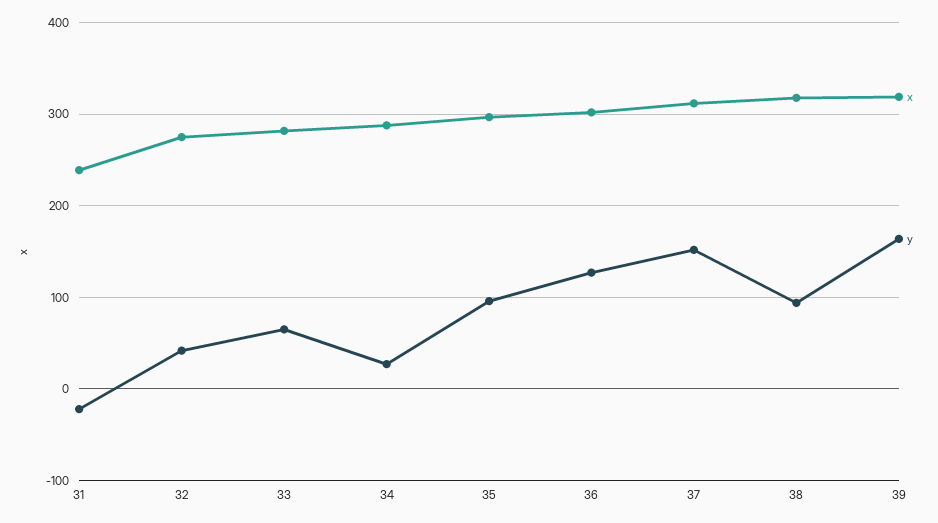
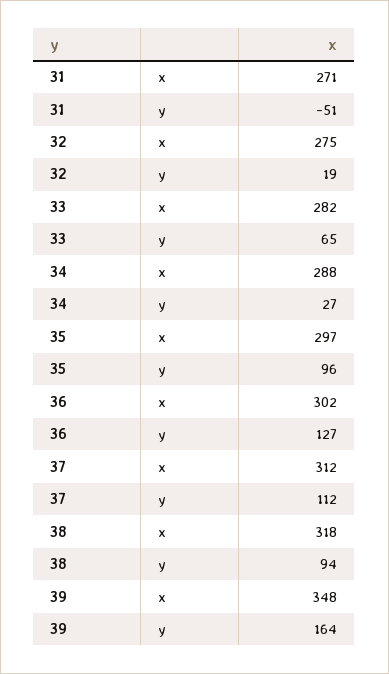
x, 31: 240 -> 271
y, 31: -20 -> -51
y, 32: 40 -> 19
y, 37: 150 -> 112
x, 39: 320 -> 348

